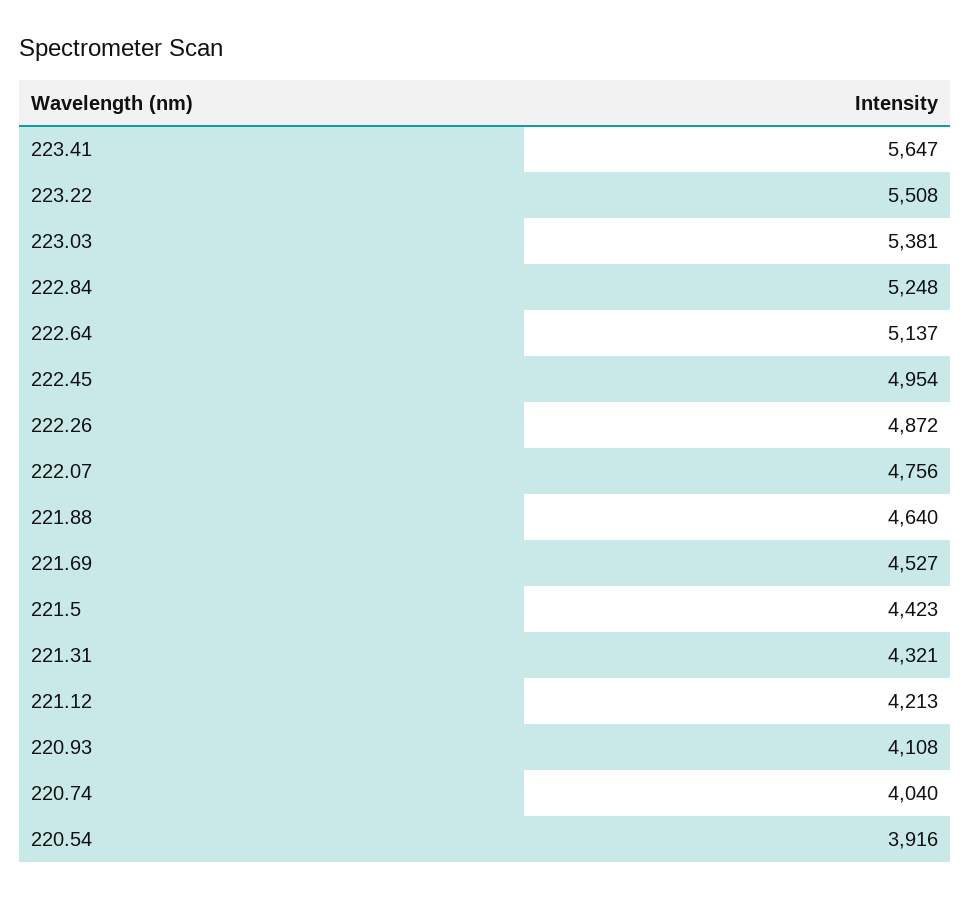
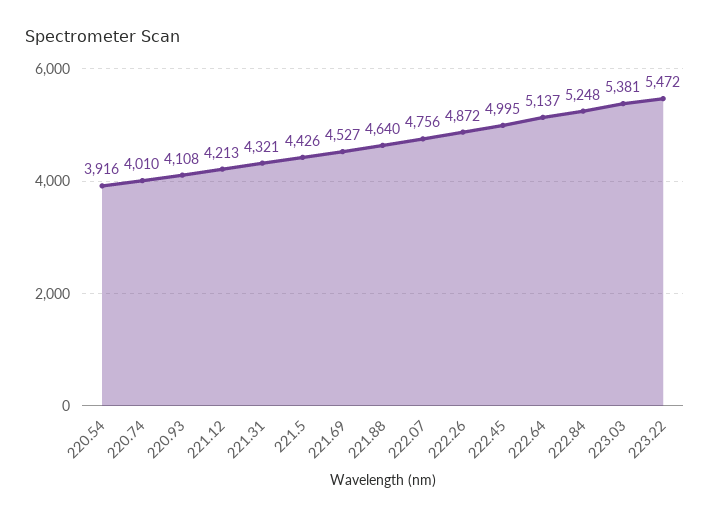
223.41: 5647 -> none
223.22: 5508 -> 5472
222.45: 4954 -> 4995
221.5: 4423 -> 4426
220.74: 4040 -> 4010

